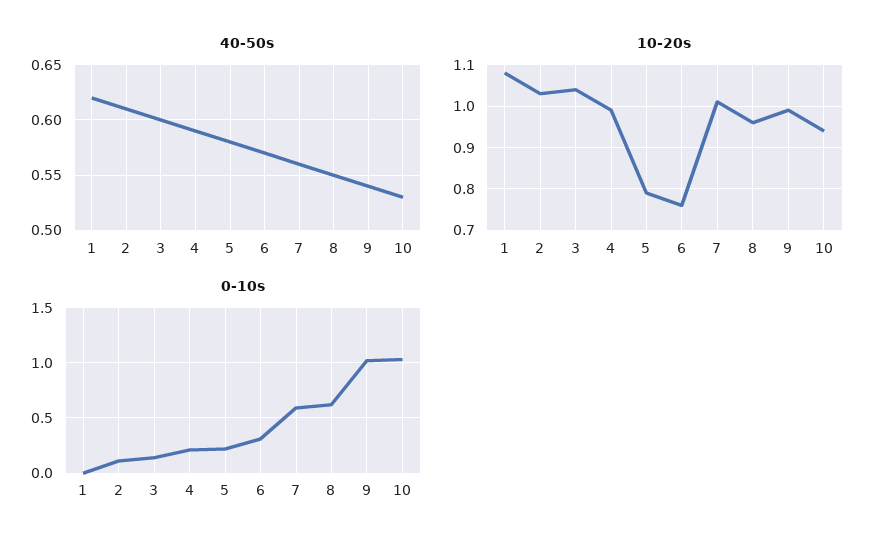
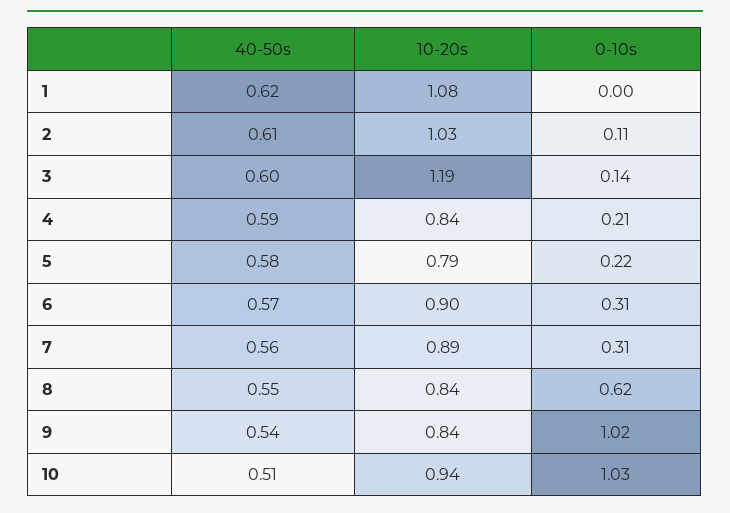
40-50s, 10: 0.53 -> 0.51
10-20s, 3: 1.05 -> 1.19
10-20s, 4: 1 -> 0.84
10-20s, 6: 0.75 -> 0.9
10-20s, 7: 1 -> 0.89
10-20s, 8: 0.95 -> 0.84
10-20s, 9: 1 -> 0.84
0-10s, 7: 0.6 -> 0.31

